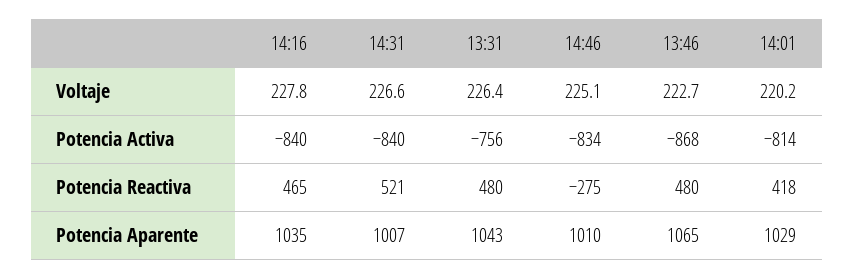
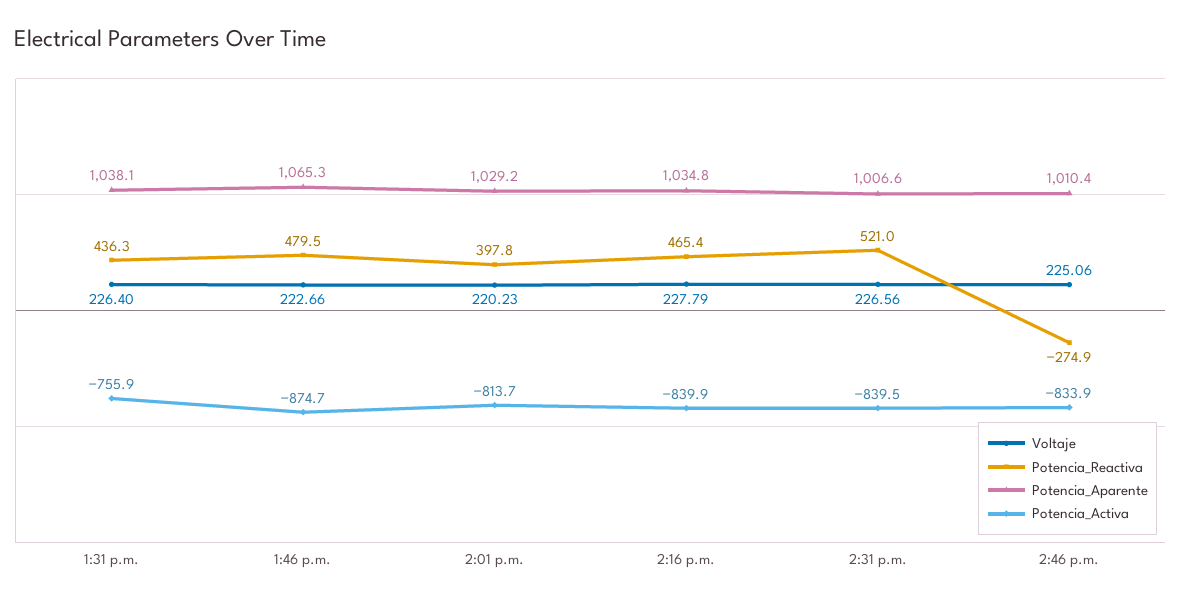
Potencia Activa, 13:46: -868 -> -874.7
Potencia Reactiva, 13:31: 480 -> 436.3
Potencia Reactiva, 14:01: 418 -> 397.8
Potencia Aparente, 13:31: 1043 -> 1038.1

